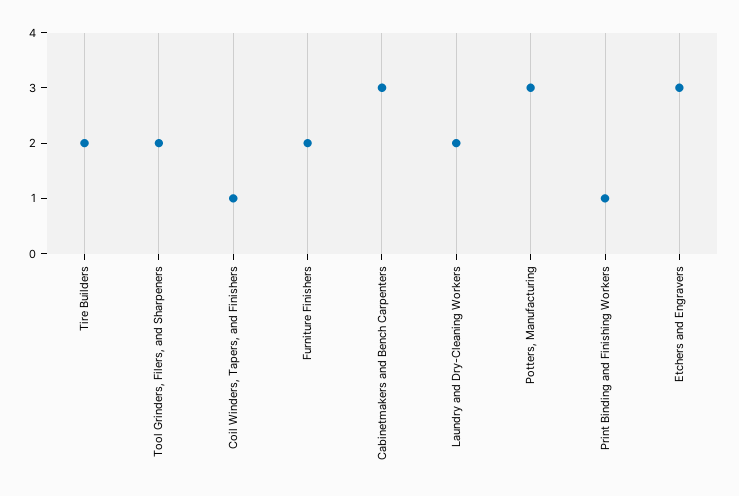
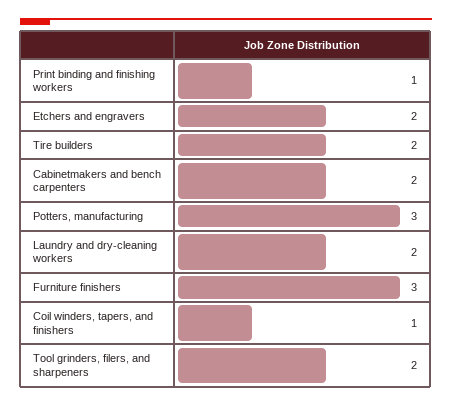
Furniture Finishers: 2 -> 3
Cabinetmakers and Bench Carpenters: 3 -> 2
Etchers and Engravers: 3 -> 2

